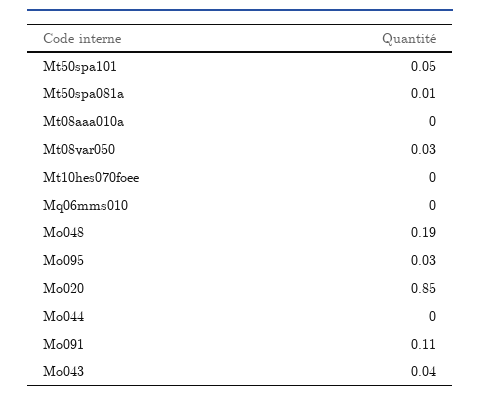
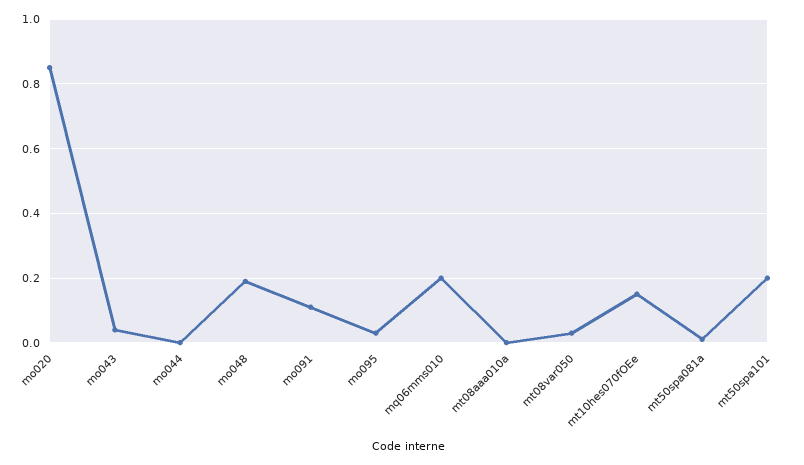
Mt50spa101: 0.05 -> 0.2
Mt10hes070foee: 0 -> 0.15
Mq06mms010: 0 -> 0.2

